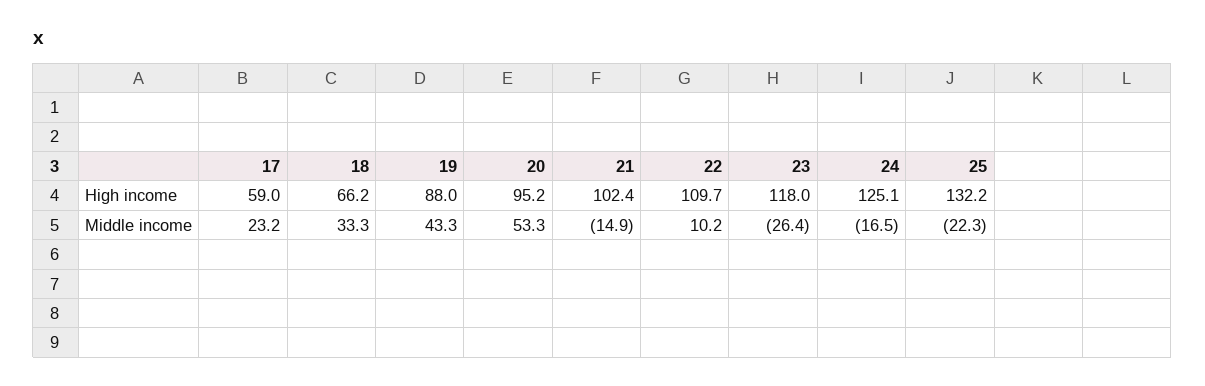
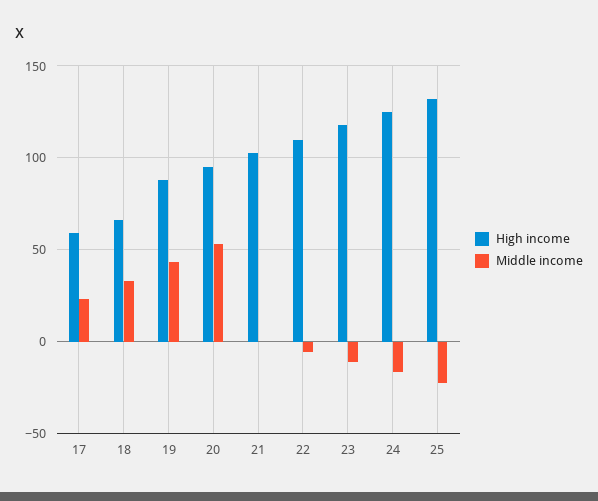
Middle income, 21: -14.9 -> 0
Middle income, 22: 10.2 -> -5
Middle income, 23: -26.4 -> -10

